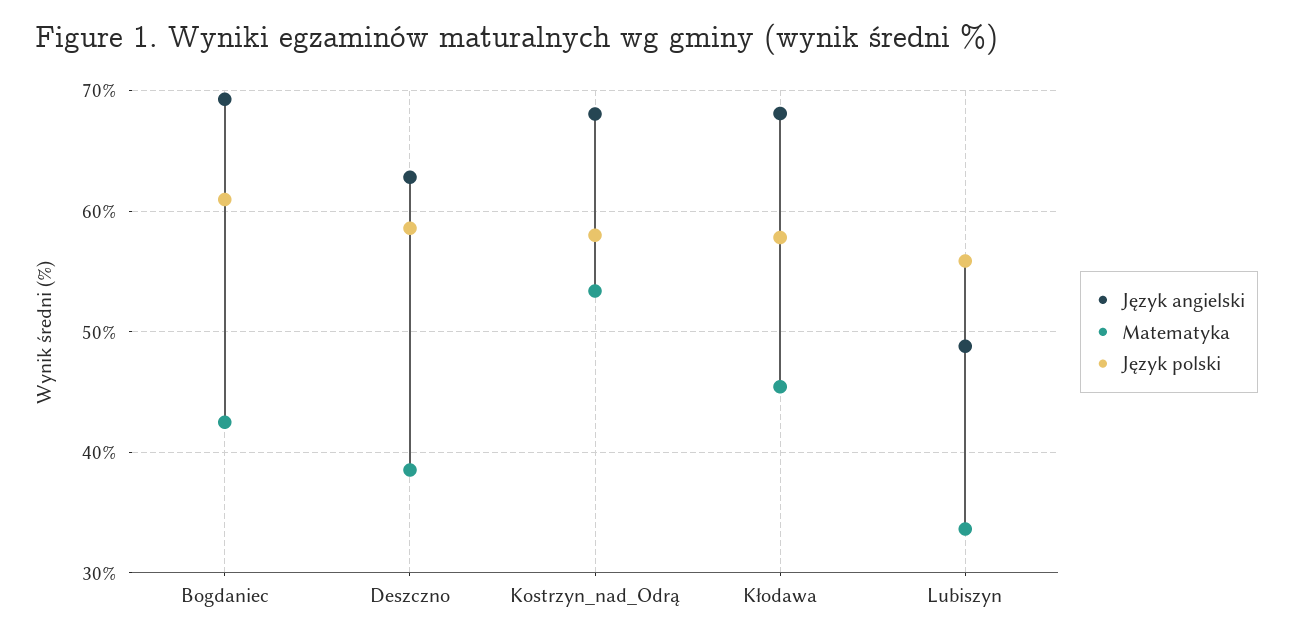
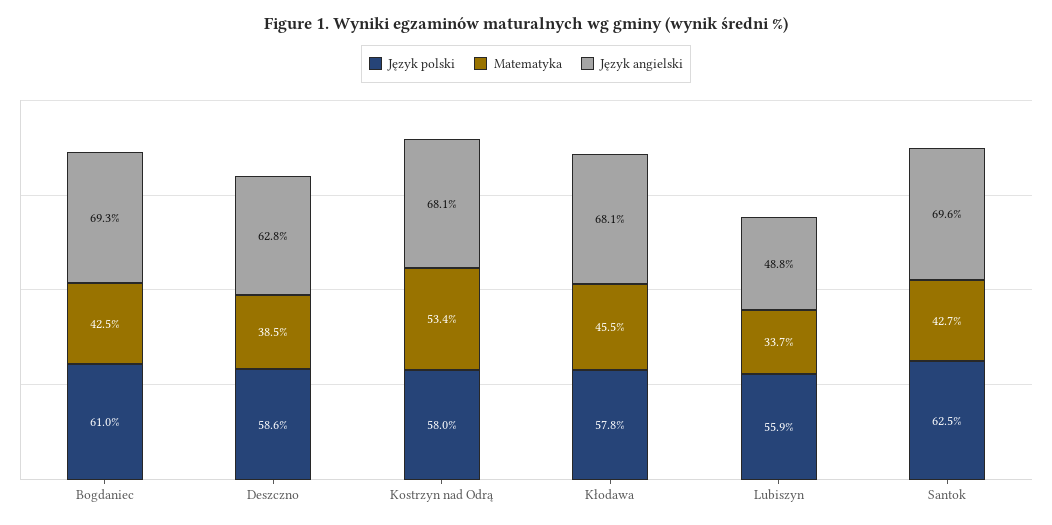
Język polski, Santok: none -> 62.5
Matematyka, Santok: none -> 42.7
Język angielski, Santok: none -> 69.6

